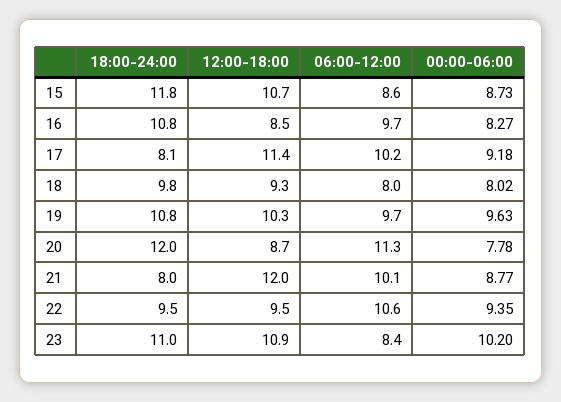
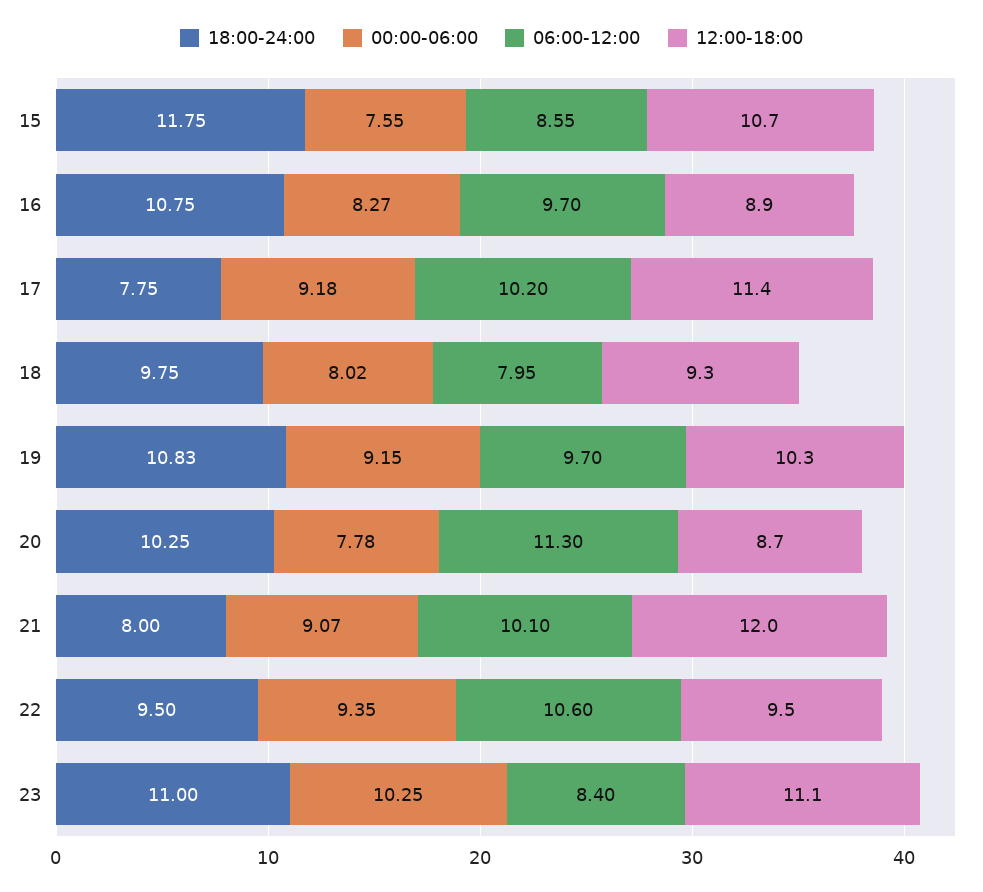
00:00-06:00, 15: 8.73 -> 7.55
12:00-18:00, 16: 8.5 -> 8.9
18:00-24:00, 17: 8.1 -> 7.75
00:00-06:00, 19: 9.63 -> 9.15
18:00-24:00, 20: 12 -> 10.25
00:00-06:00, 21: 8.77 -> 9.07
12:00-18:00, 23: 10.9 -> 11.1
00:00-06:00, 23: 10.2 -> 10.25

